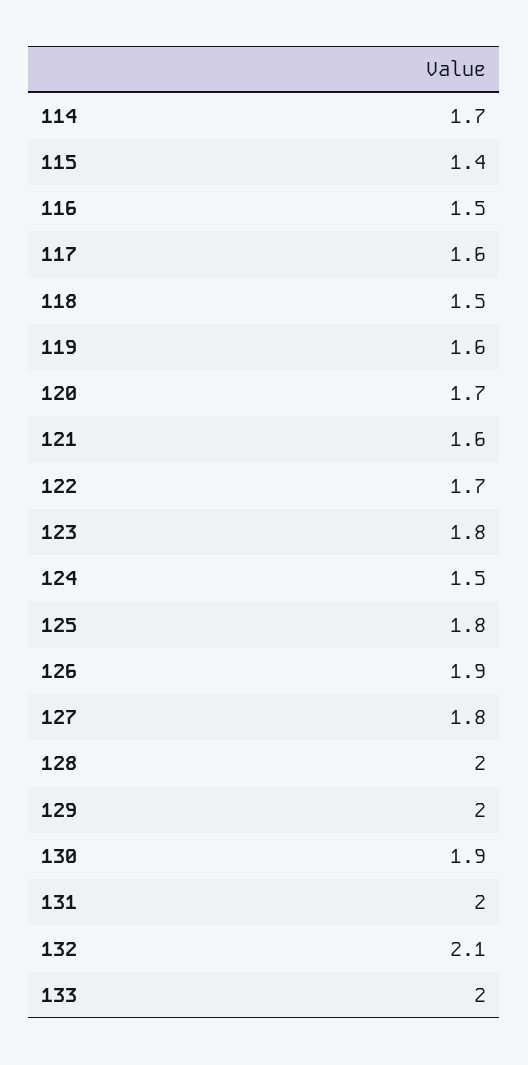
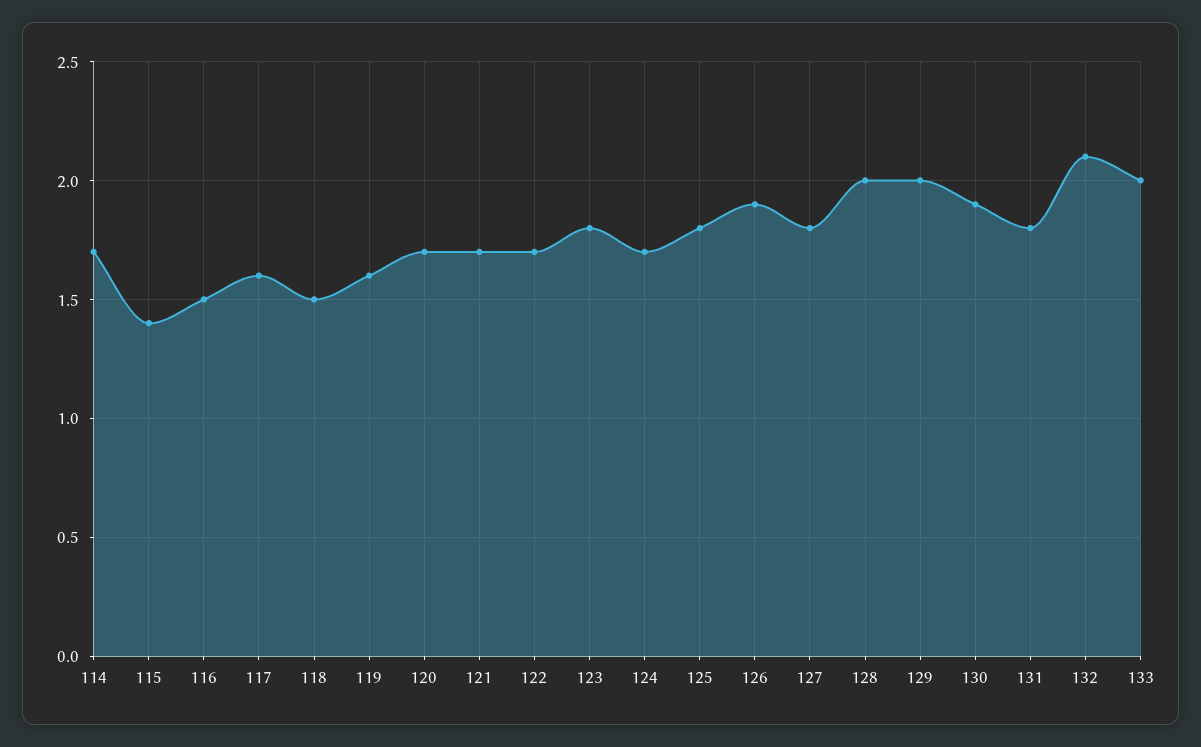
121: 1.6 -> 1.7
124: 1.5 -> 1.7
131: 2 -> 1.8

